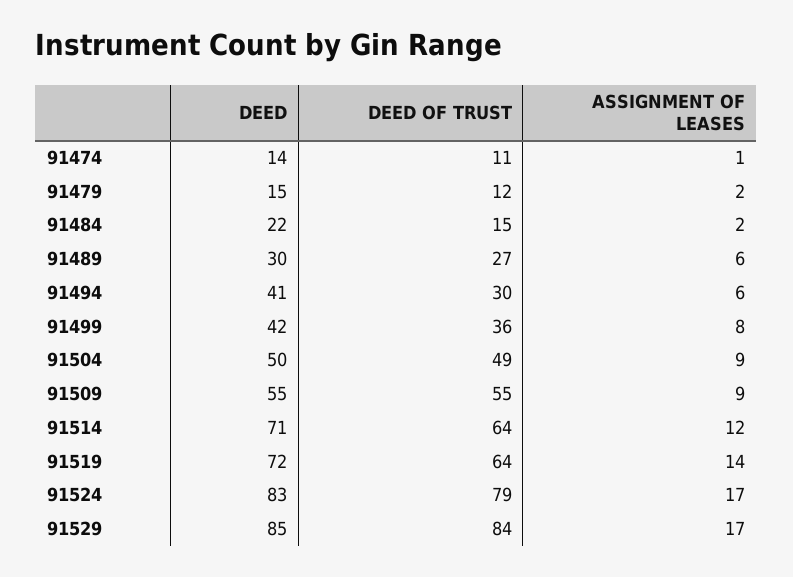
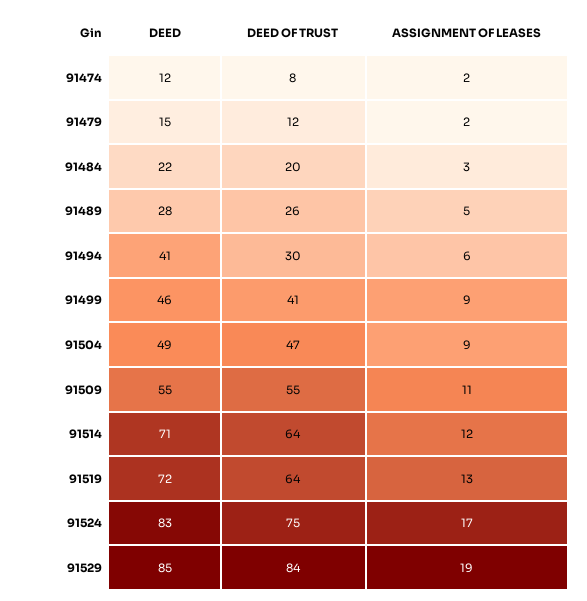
DEED, 91474: 14 -> 12
DEED OF TRUST, 91474: 11 -> 8
ASSIGNMENT OF LEASES, 91474: 1 -> 2
DEED OF TRUST, 91484: 15 -> 20
ASSIGNMENT OF LEASES, 91484: 2 -> 3
DEED, 91489: 30 -> 28
DEED OF TRUST, 91489: 27 -> 26
ASSIGNMENT OF LEASES, 91489: 6 -> 5
DEED, 91499: 42 -> 46
DEED OF TRUST, 91499: 36 -> 41
ASSIGNMENT OF LEASES, 91499: 8 -> 9
DEED, 91504: 50 -> 49
DEED OF TRUST, 91504: 49 -> 47
ASSIGNMENT OF LEASES, 91509: 9 -> 11
ASSIGNMENT OF LEASES, 91519: 14 -> 13
DEED OF TRUST, 91524: 79 -> 75
ASSIGNMENT OF LEASES, 91529: 17 -> 19

